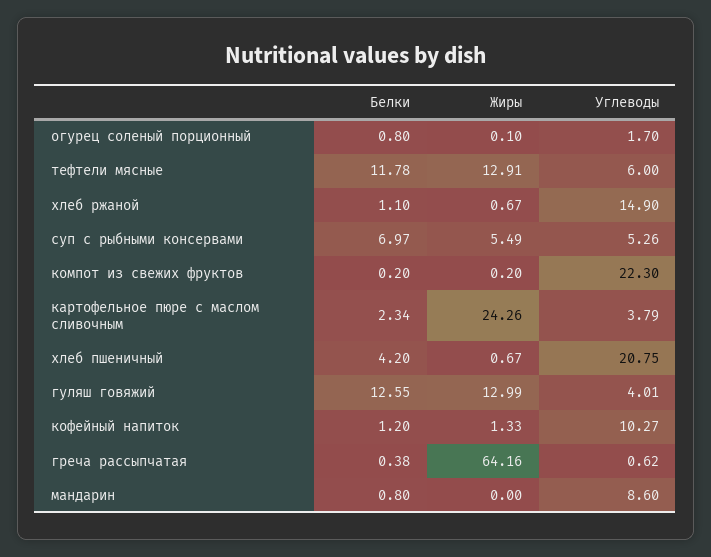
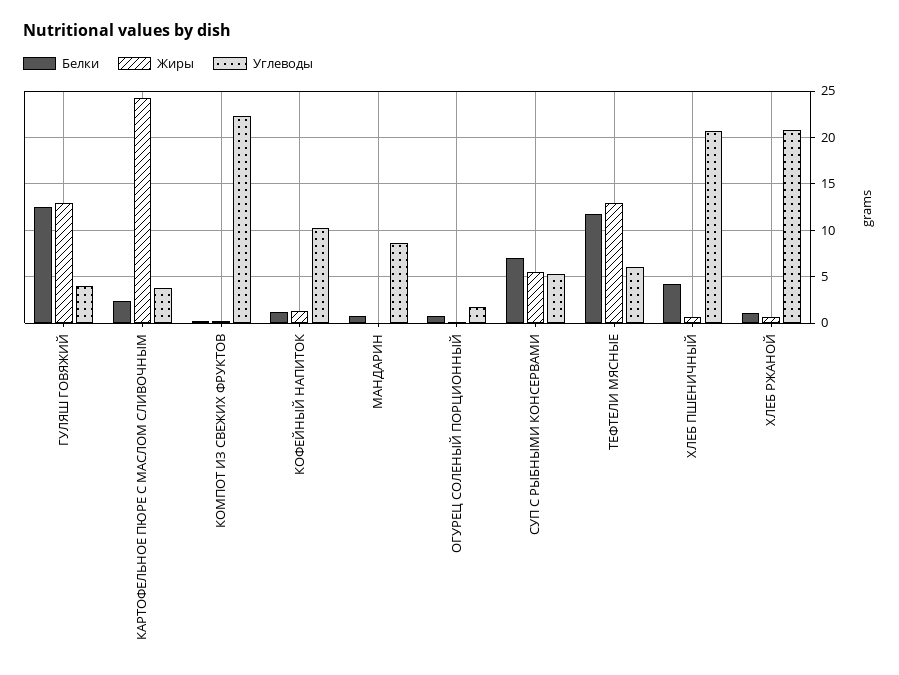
Углеводы, хлеб ржаной: 14.9 -> 21
Белки, греча рассыпчатая: 0.38 -> none
Жиры, греча рассыпчатая: 64.16 -> none
Углеводы, греча рассыпчатая: 0.62 -> none

